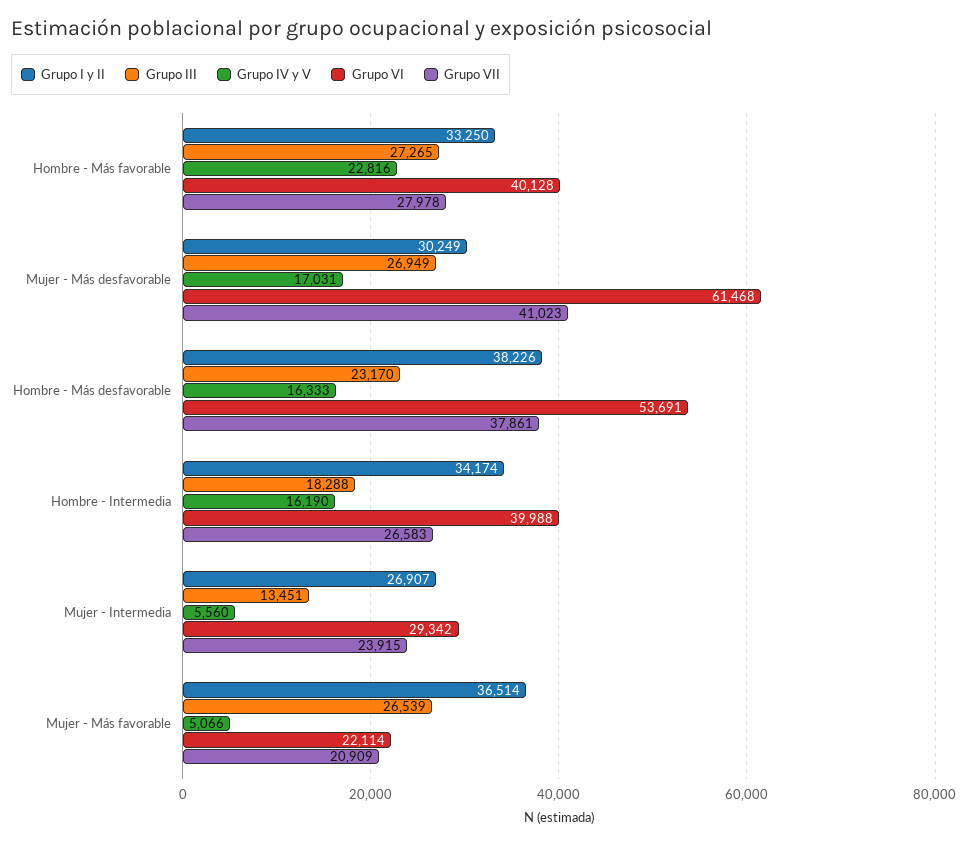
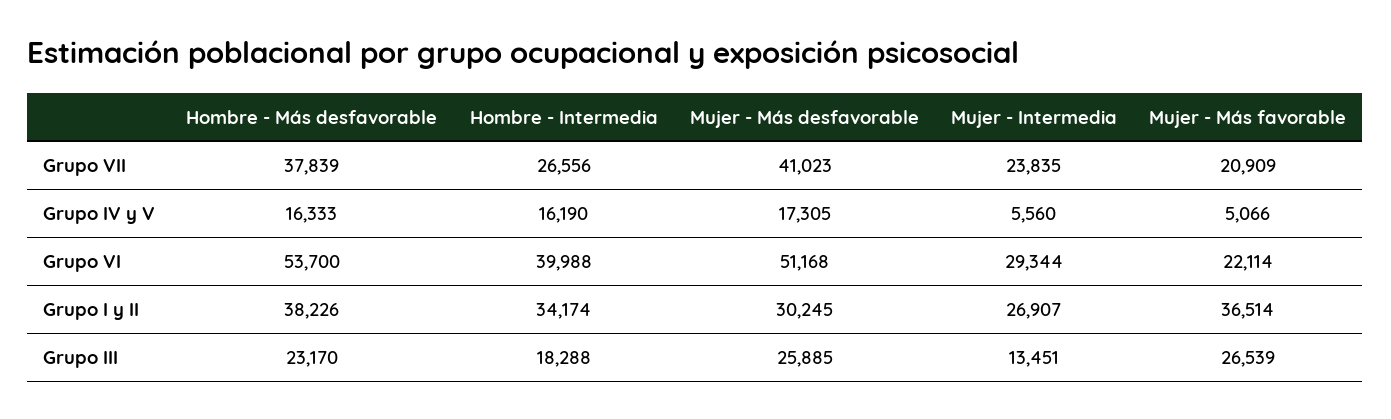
Grupo I y II, Hombre - Más favorable: 33250 -> none
Grupo III, Hombre - Más favorable: 27265 -> none
Grupo IV y V, Hombre - Más favorable: 22816 -> none
Grupo VI, Hombre - Más favorable: 40128 -> none
Grupo VII, Hombre - Más favorable: 27978 -> none
Grupo I y II, Mujer - Más desfavorable: 30249 -> 30245
Grupo III, Mujer - Más desfavorable: 26949 -> 25885
Grupo IV y V, Mujer - Más desfavorable: 17031 -> 17305
Grupo VI, Mujer - Más desfavorable: 61468 -> 51168
Grupo VI, Hombre - Más desfavorable: 53691 -> 53700
Grupo VII, Hombre - Más desfavorable: 37861 -> 37839
Grupo VII, Hombre - Intermedia: 26583 -> 26556
Grupo VI, Mujer - Intermedia: 29342 -> 29344
Grupo VII, Mujer - Intermedia: 23915 -> 23835

